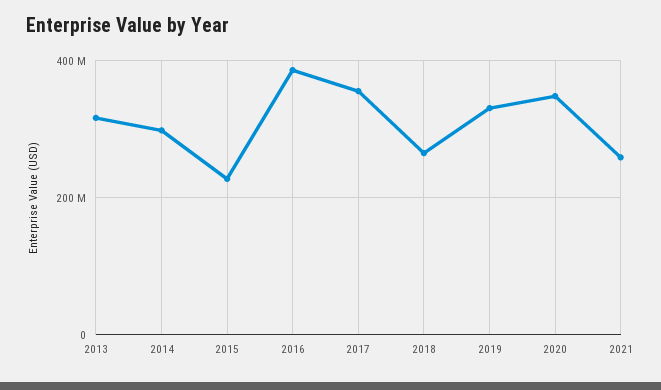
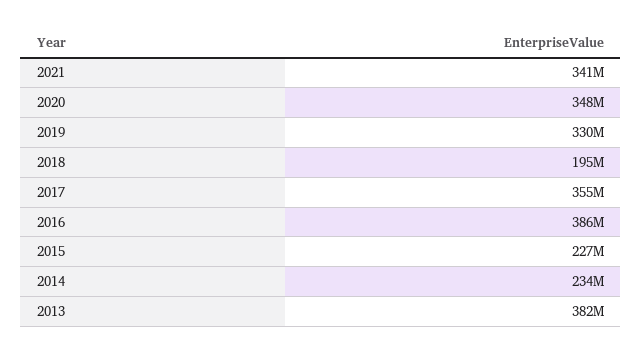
2013: 320000000 -> 382000000
2014: 300000000 -> 234000000
2018: 260000000 -> 195000000
2021: 260000000 -> 341000000

